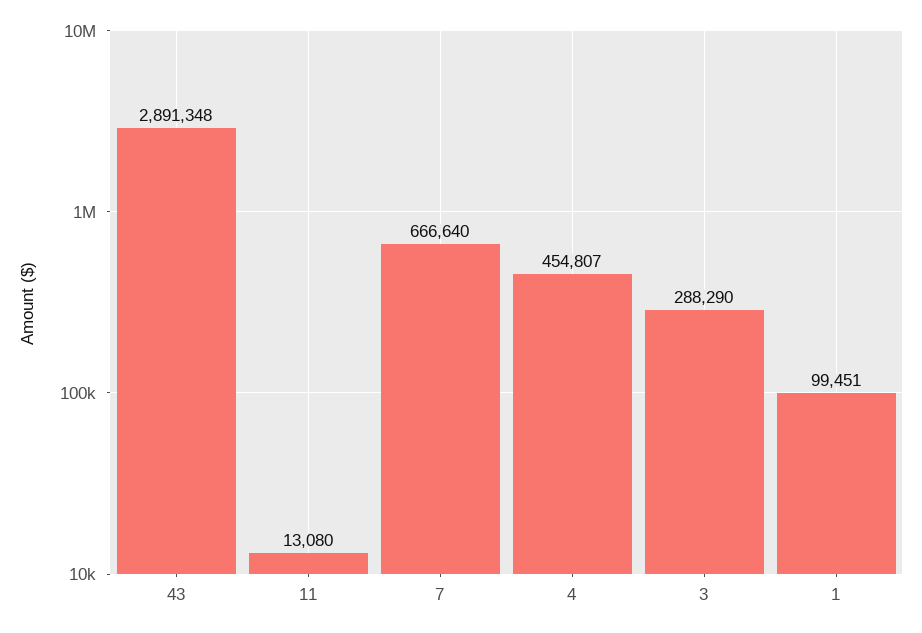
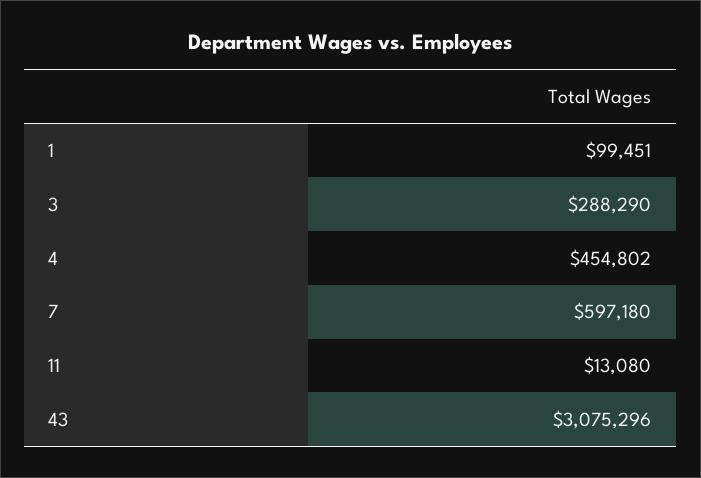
43: 2891348 -> 3075296
7: 666640 -> 597180
4: 454807 -> 454802

